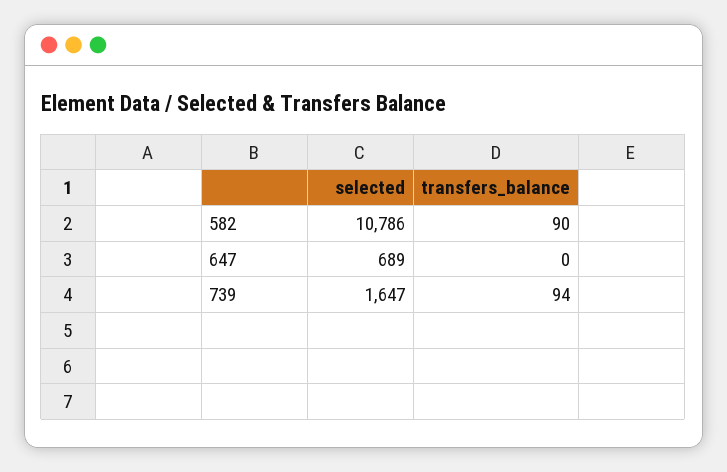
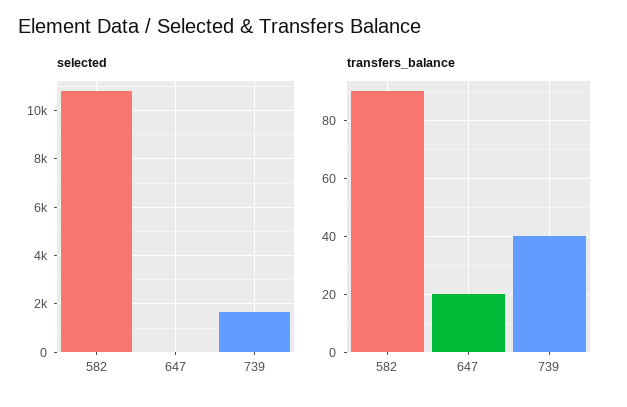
selected, 647: 689 -> 0
transfers_balance, 647: 0 -> 20
transfers_balance, 739: 94 -> 40

